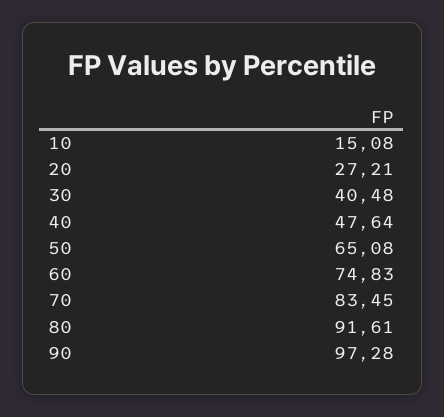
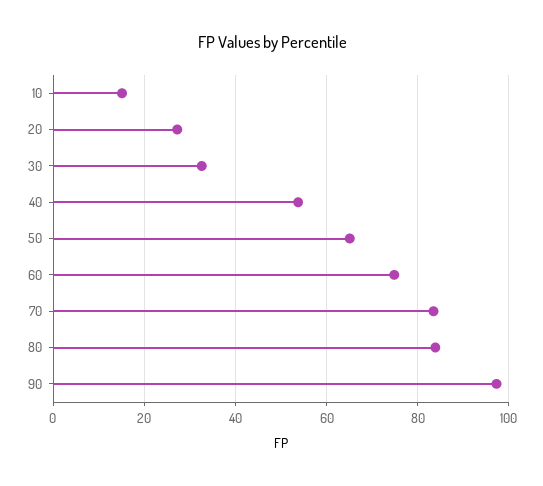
30: 40.48 -> 32
40: 47.64 -> 54
80: 91.61 -> 84

